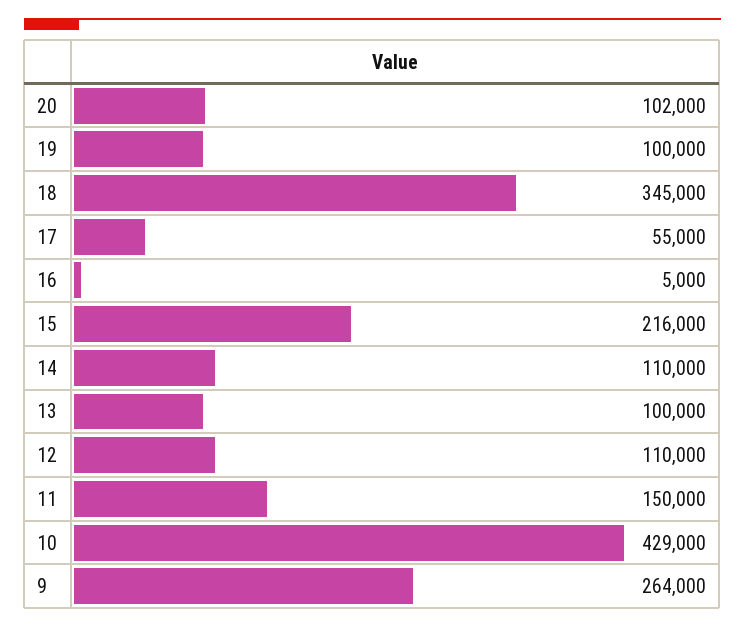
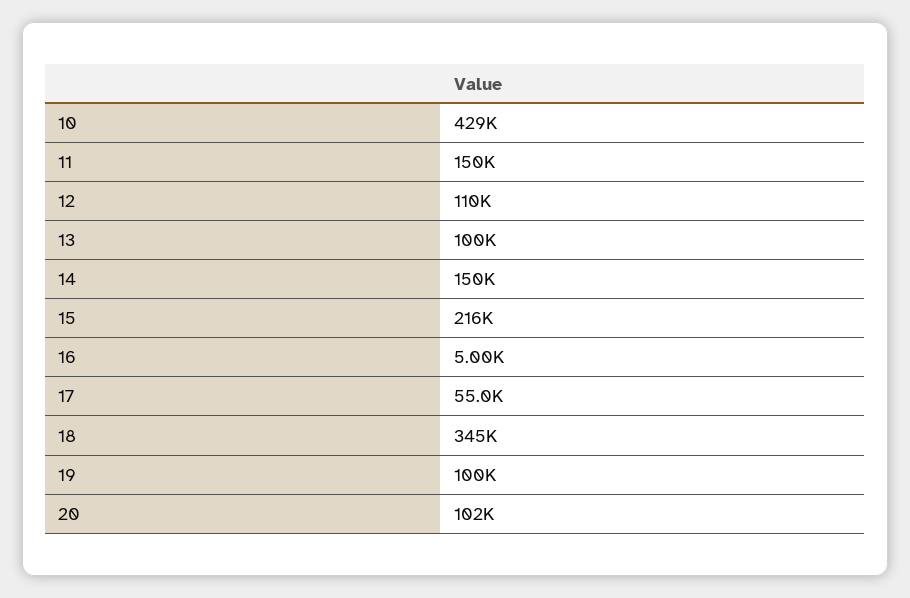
14: 110000 -> 150000
9: 264000 -> none

